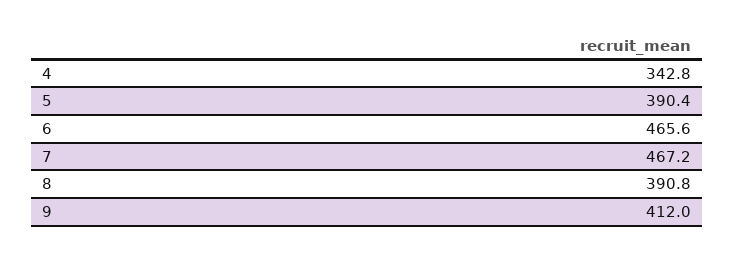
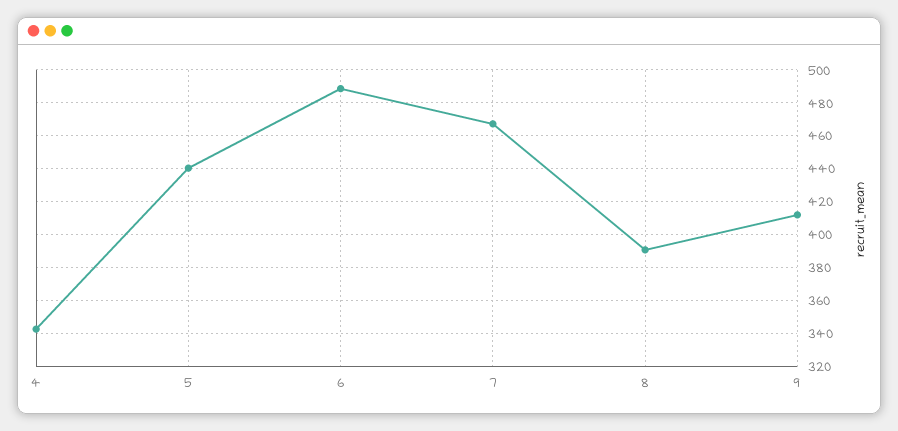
5: 390.4 -> 440
6: 465.6 -> 490

